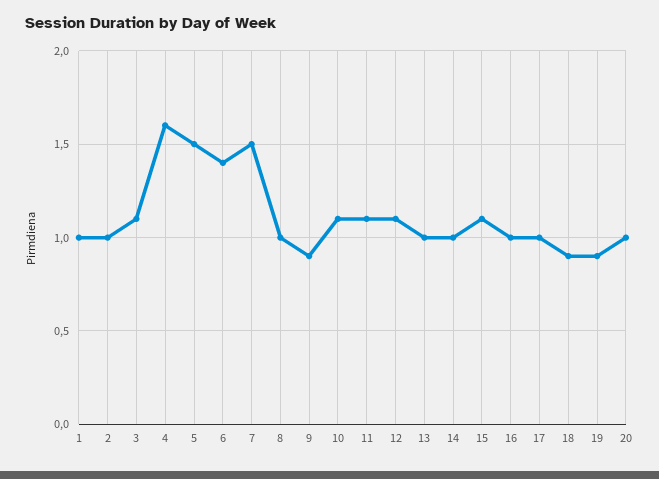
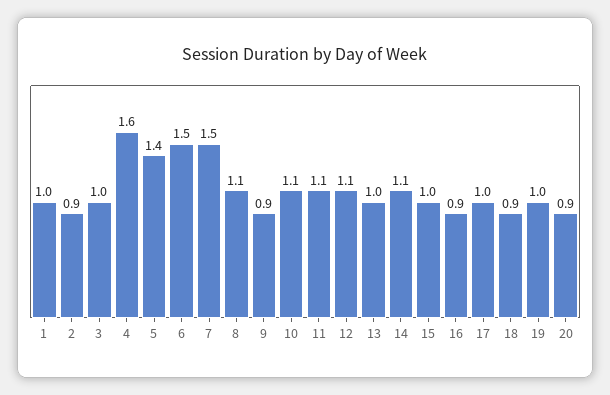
2: 1 -> 0.9
3: 1.1 -> 1
5: 1.5 -> 1.4
6: 1.4 -> 1.5
8: 1 -> 1.1
14: 1 -> 1.1
15: 1.1 -> 1
16: 1 -> 0.9
19: 0.9 -> 1
20: 1 -> 0.9

